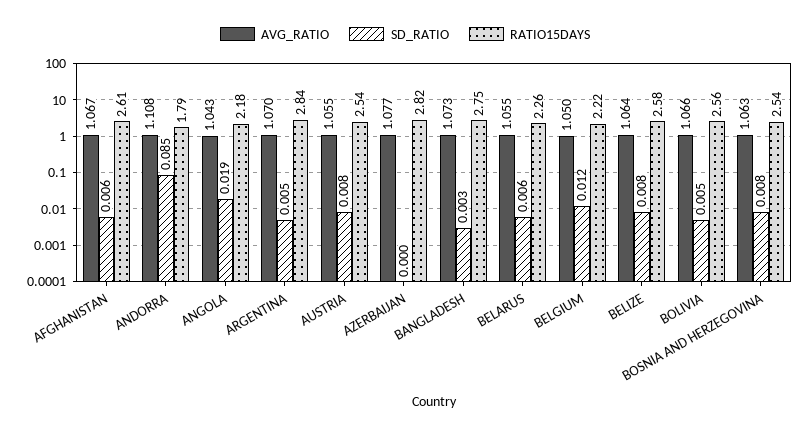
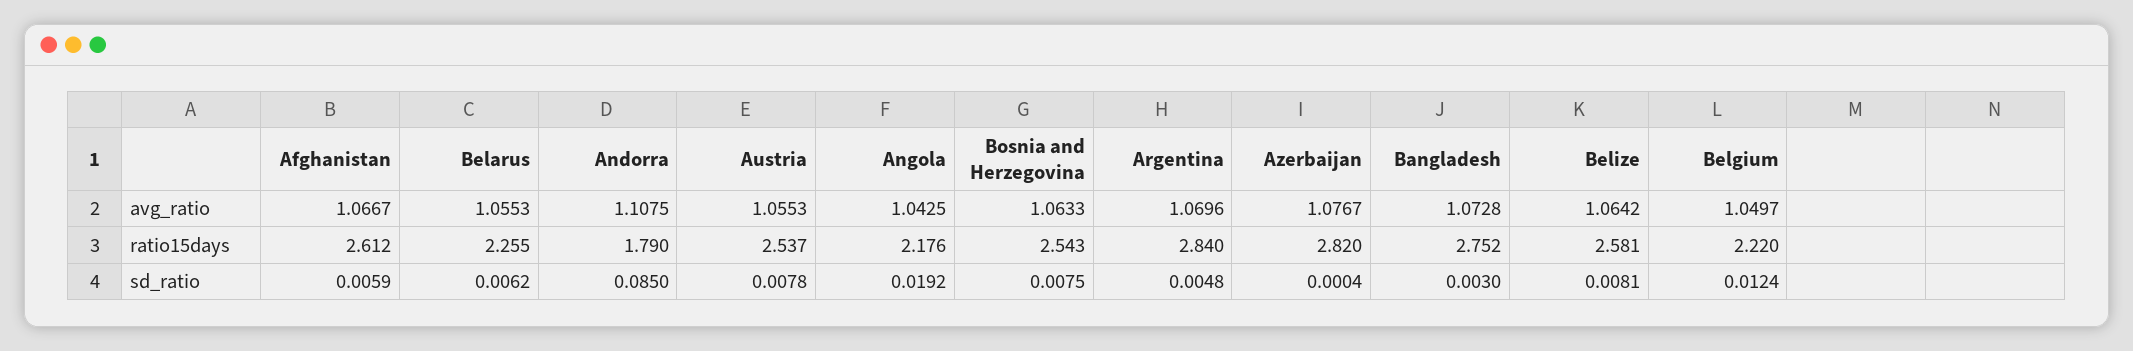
AVG_RATIO, BOLIVIA: 1.066 -> none
SD_RATIO, BOLIVIA: 0.005 -> none
RATIO15DAYS, BOLIVIA: 2.56 -> none

